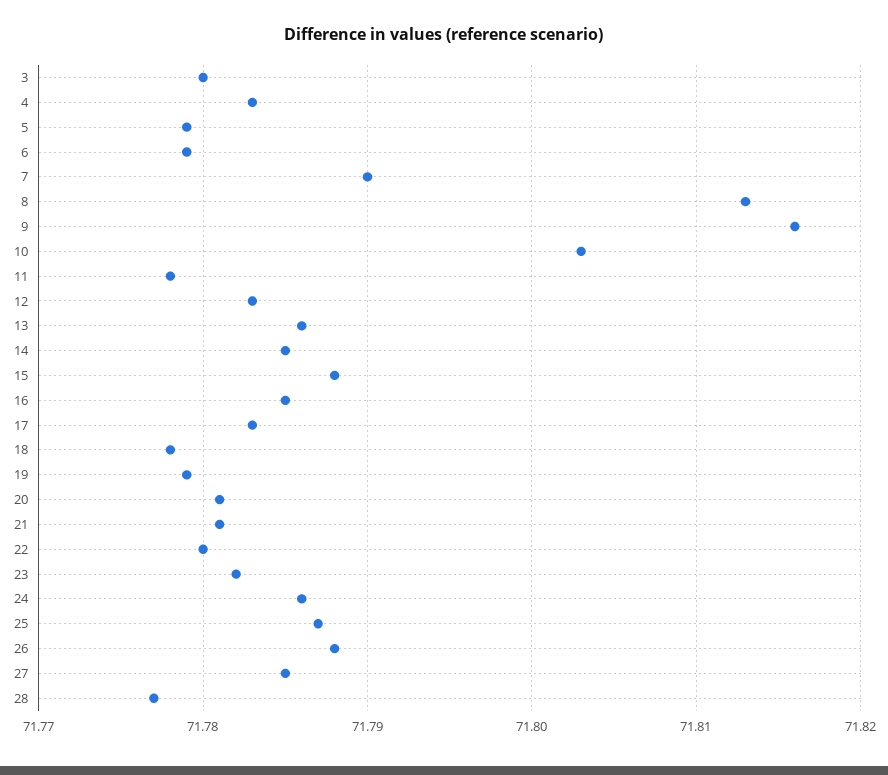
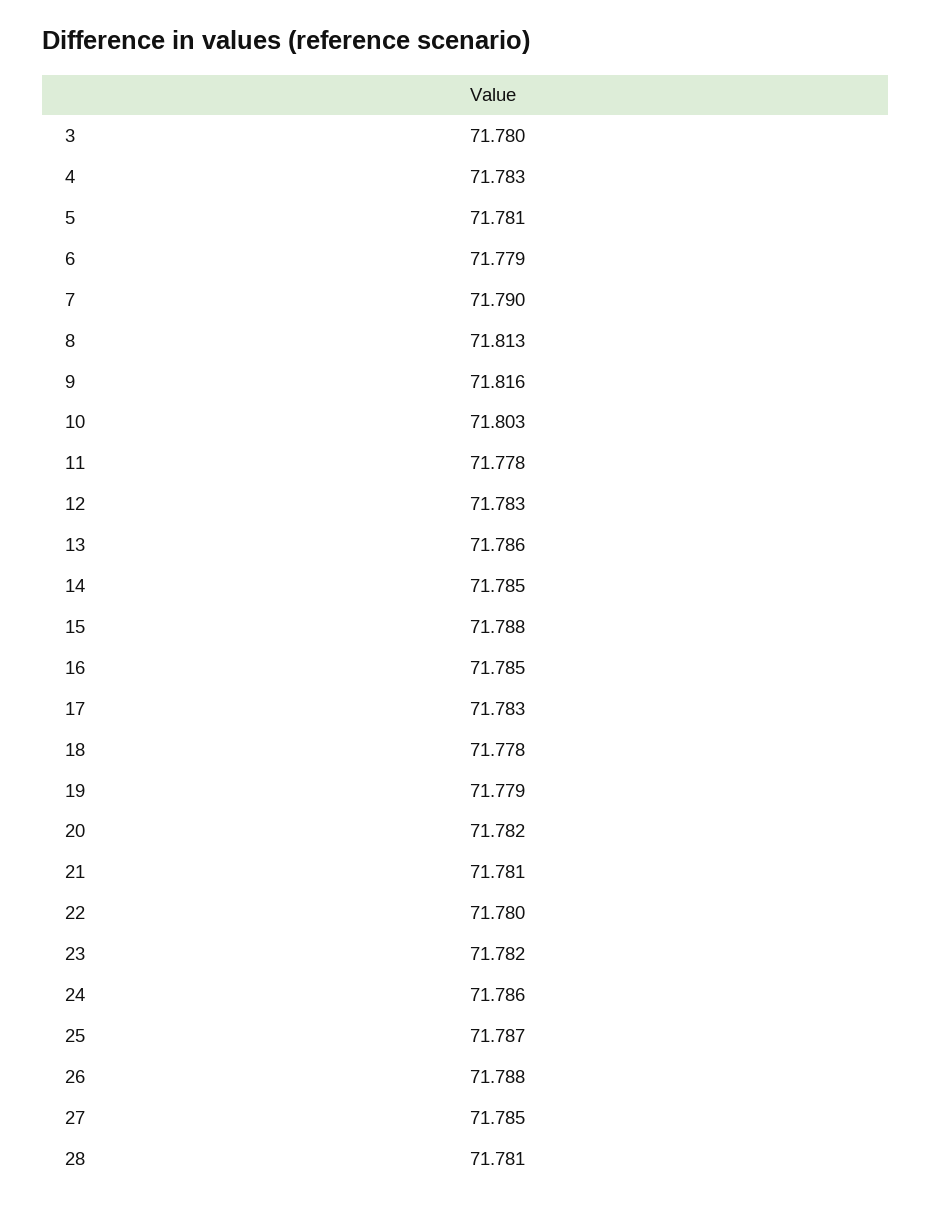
5: 71.779 -> 71.781
20: 71.781 -> 71.782
28: 71.777 -> 71.781

